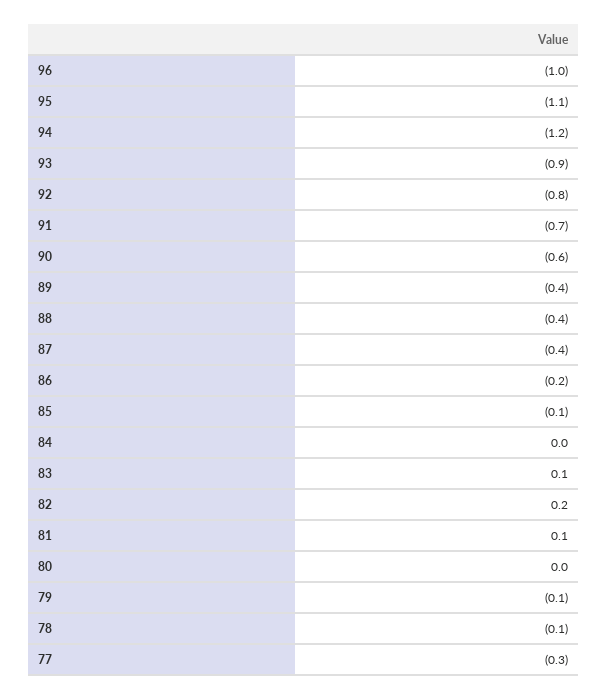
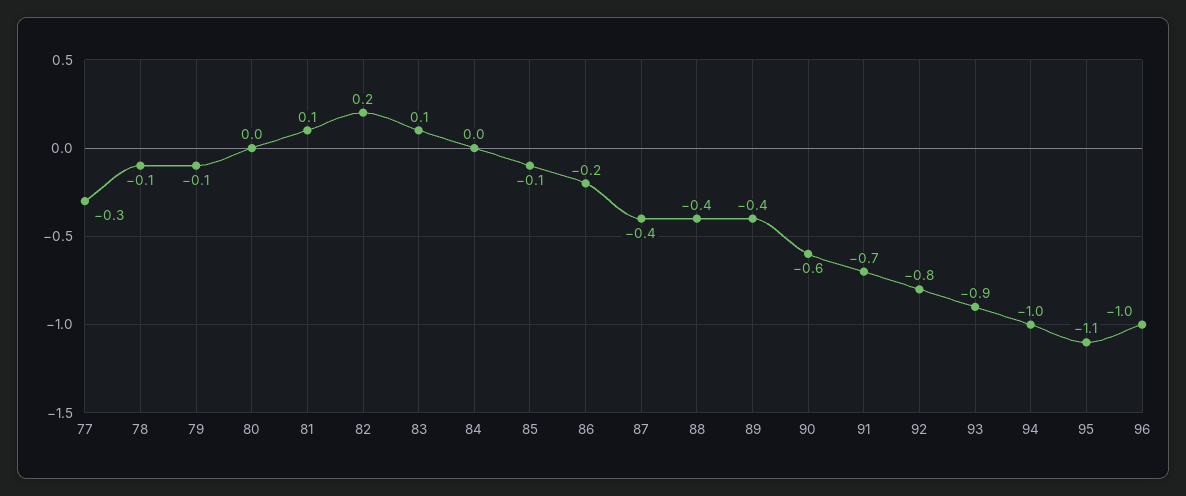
94: -1.2 -> -1

